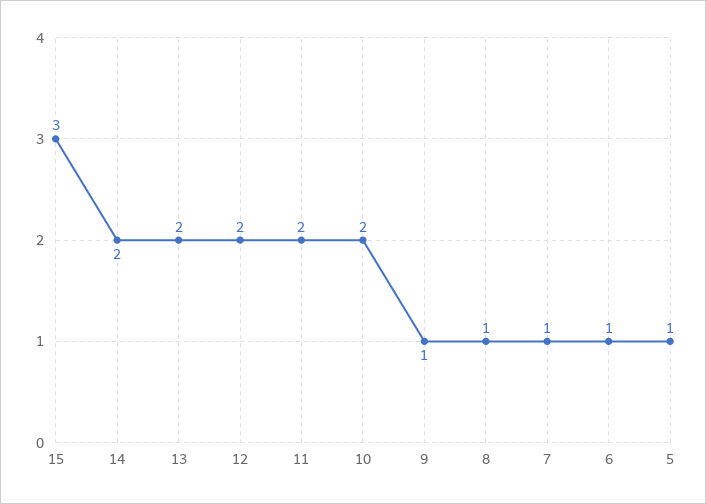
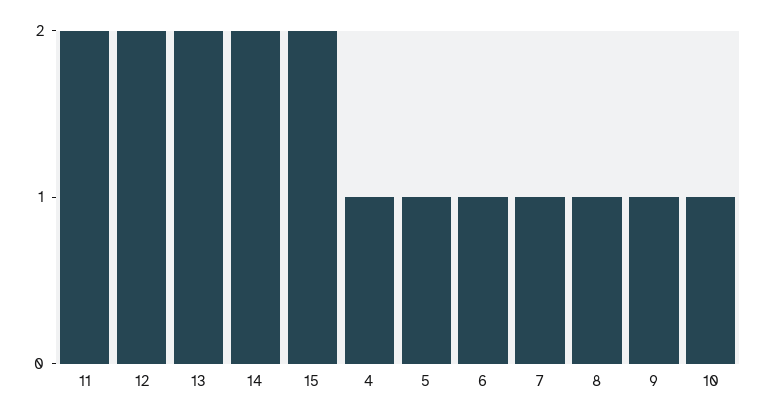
15: 3 -> 2
10: 2 -> 1
4: none -> 1

